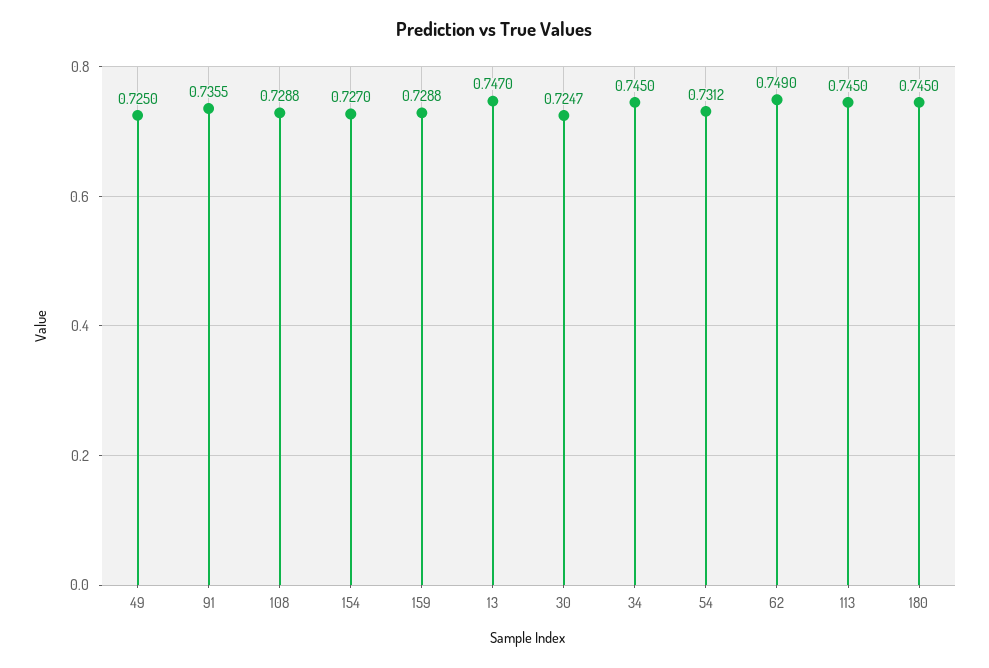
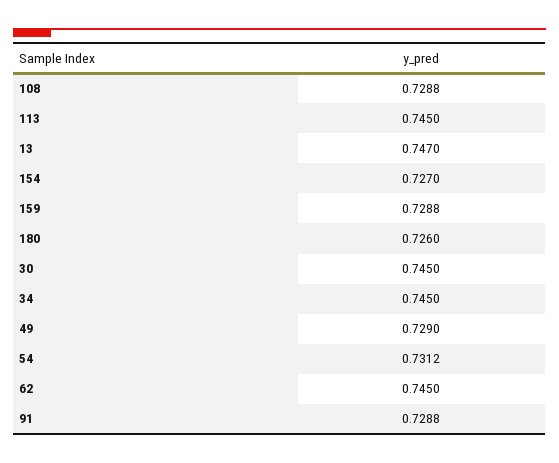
49: 0.725 -> 0.729
91: 0.7355 -> 0.7288
30: 0.7247 -> 0.745
62: 0.749 -> 0.745
180: 0.745 -> 0.726

